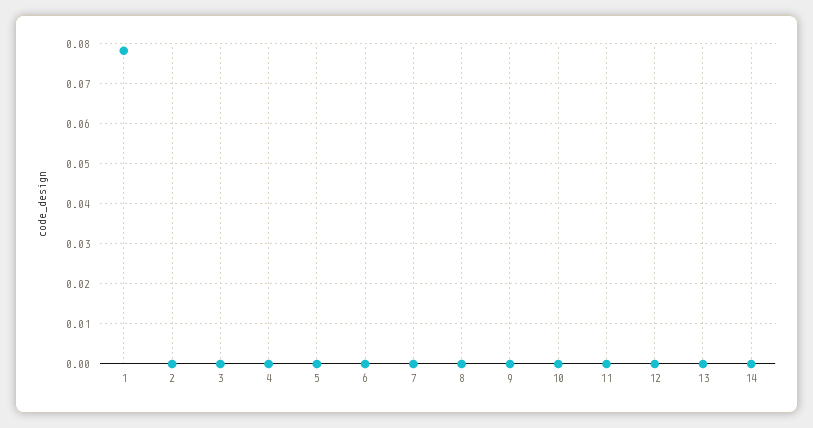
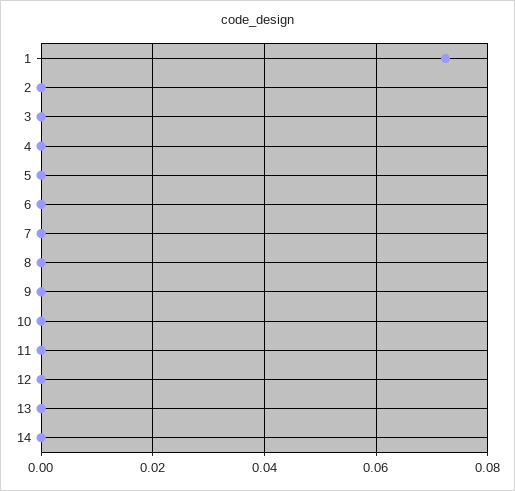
1: 0.078 -> 0.072

